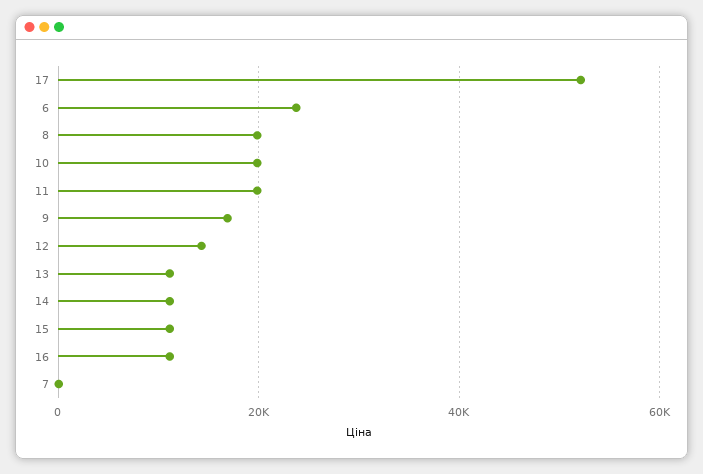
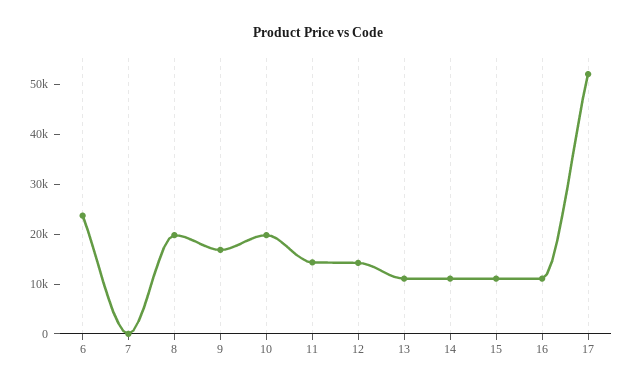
11: 20000 -> 14000

